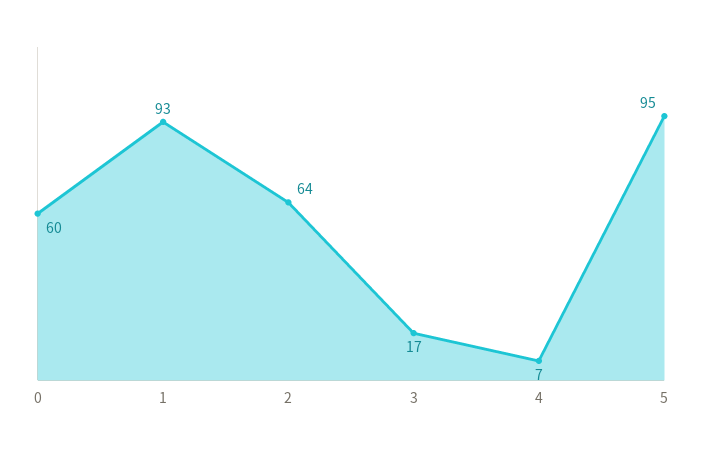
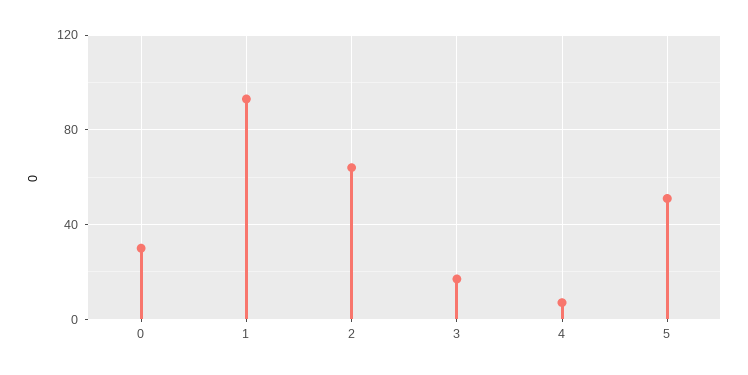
0: 60 -> 30
5: 95 -> 50

